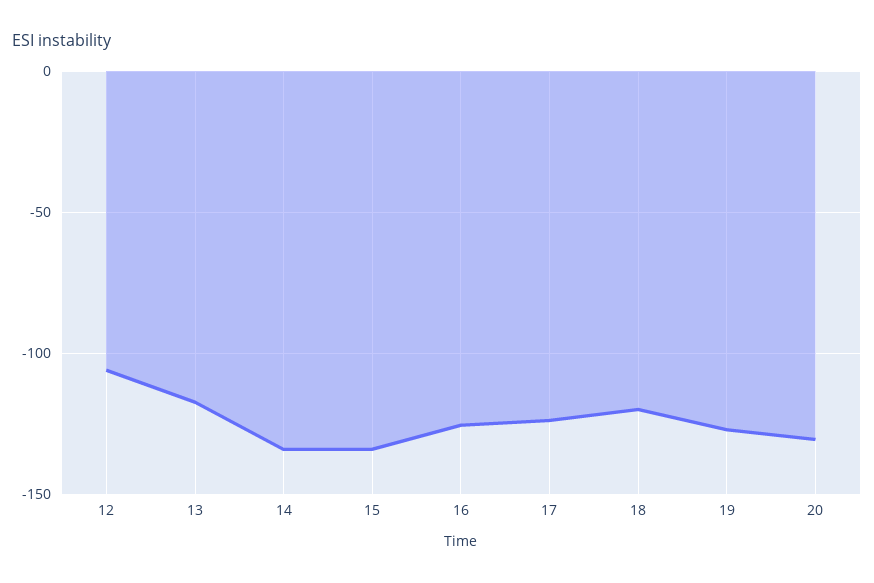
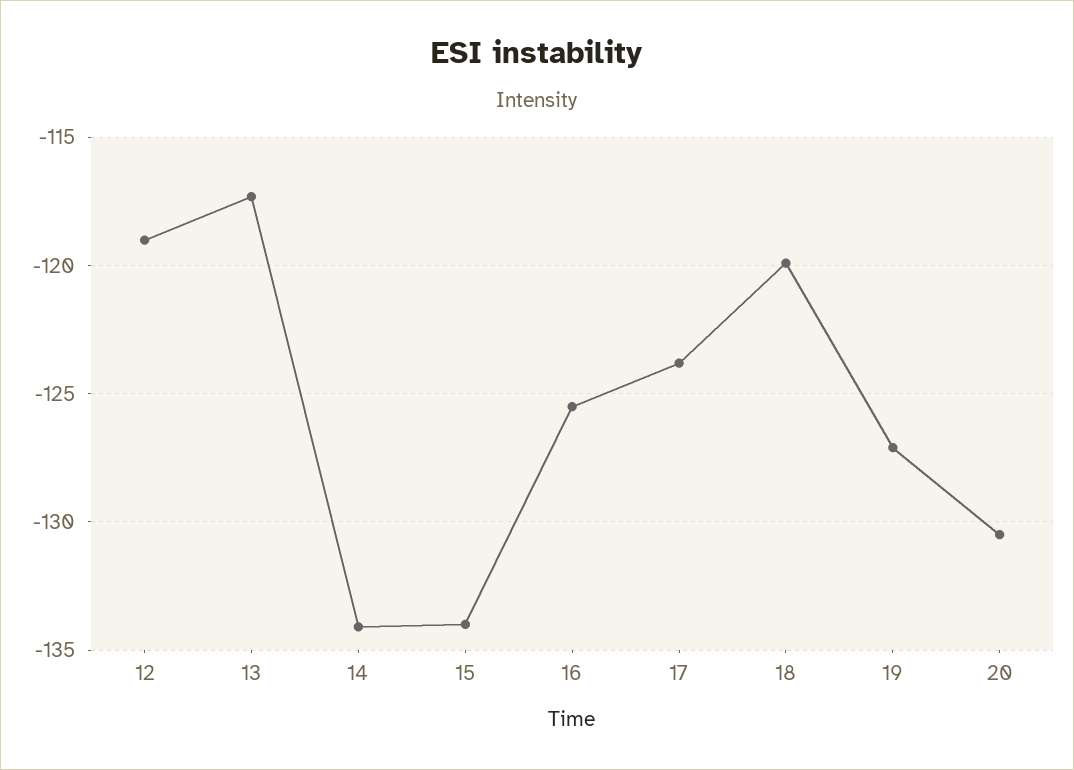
12: -105 -> -119

